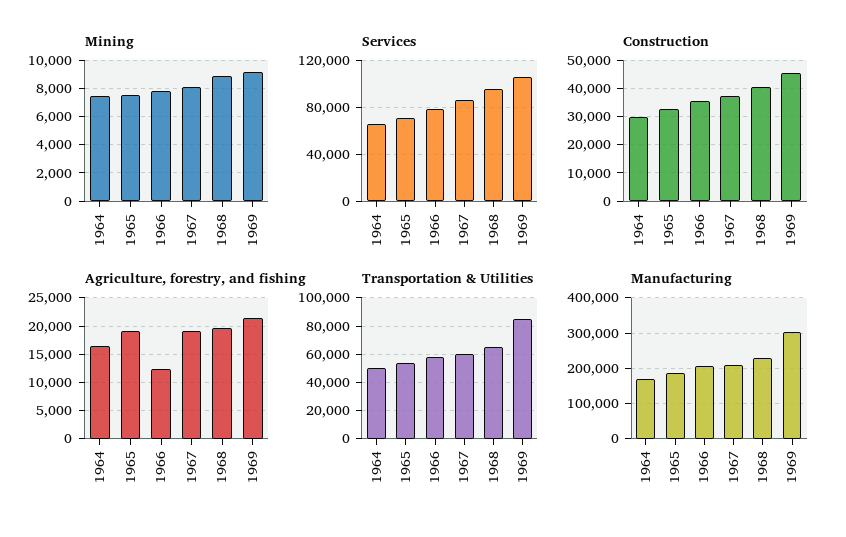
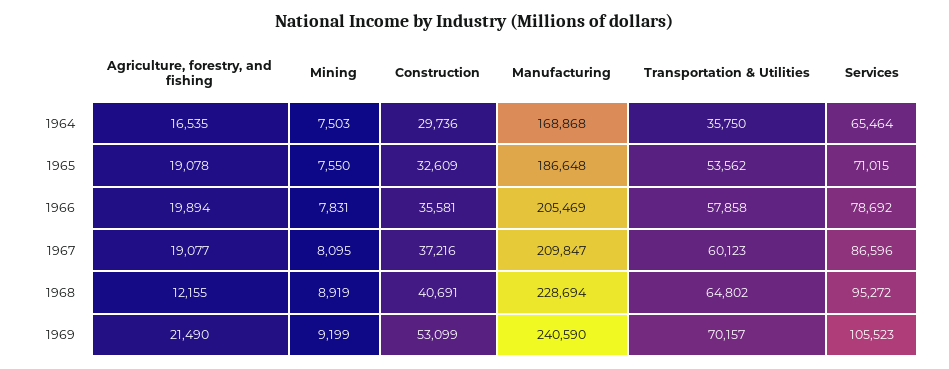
Construction, 1969: 45000 -> 53099
Agriculture, forestry, and fishing, 1966: 12500 -> 19894
Agriculture, forestry, and fishing, 1968: 20000 -> 12155
Transportation & Utilities, 1964: 50000 -> 35750
Transportation & Utilities, 1969: 85000 -> 70157
Manufacturing, 1969: 300000 -> 240590

